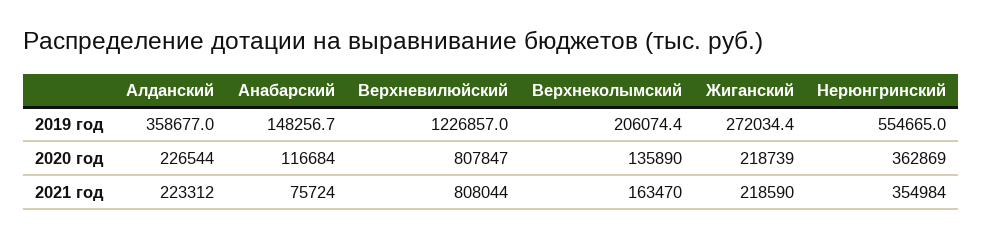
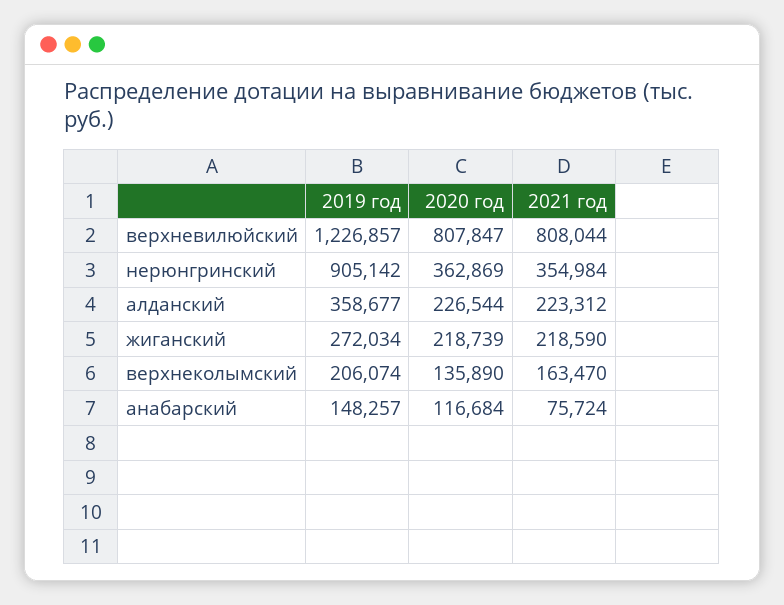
Нерюнгринский, 2019 год: 554665 -> 905142

